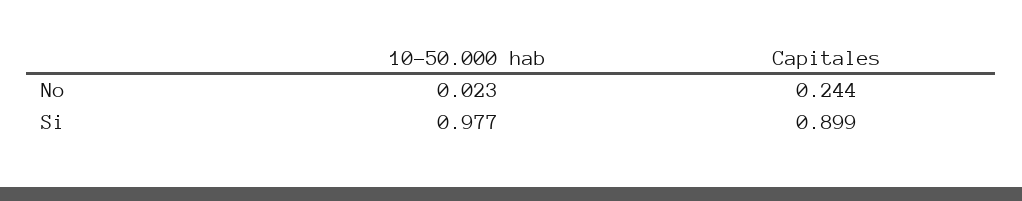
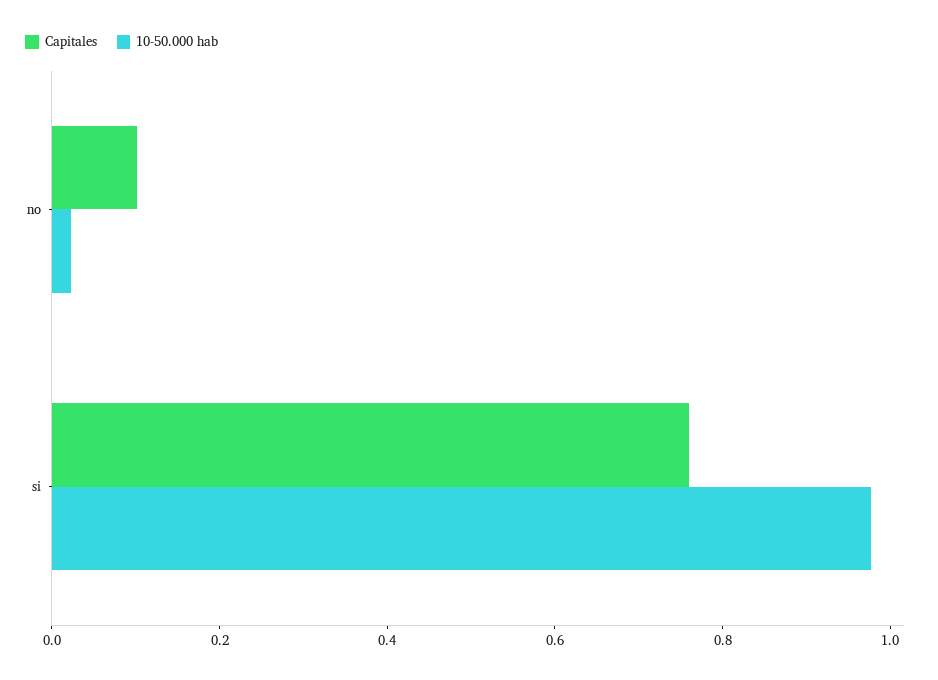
Capitales, No: 0.244 -> 0.1
Capitales, Si: 0.899 -> 0.75

